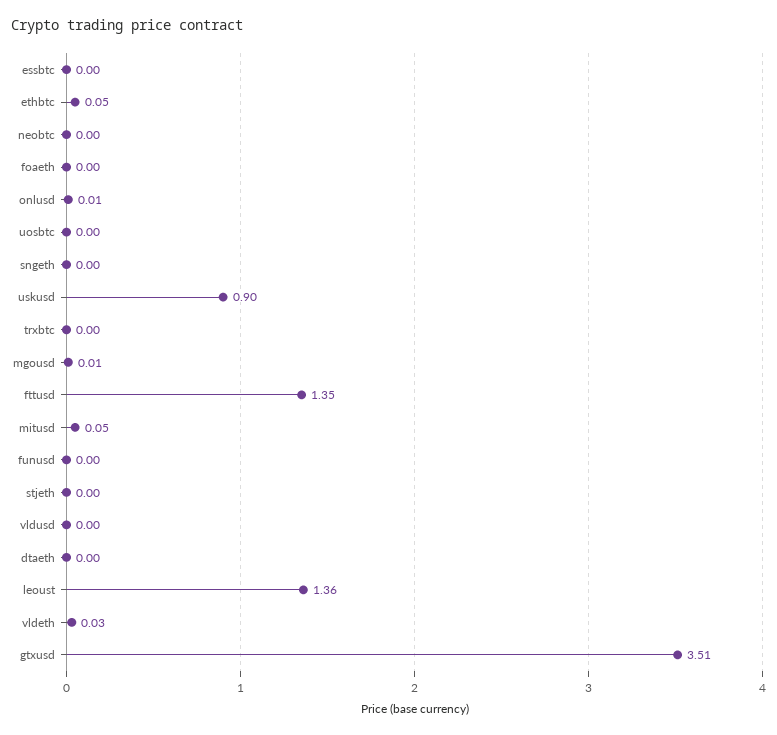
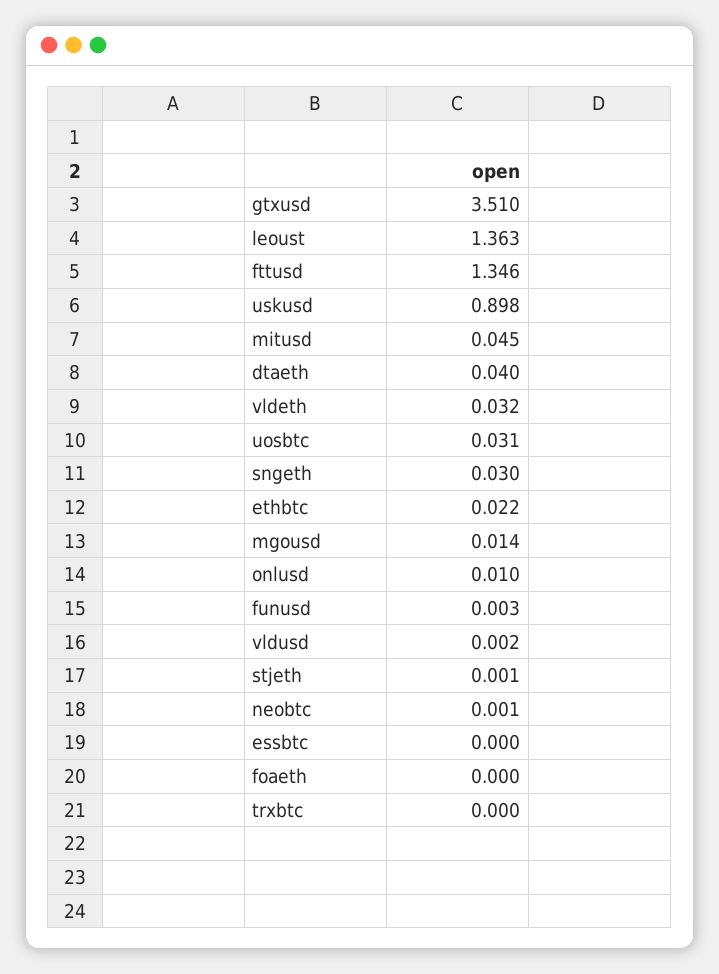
ethbtc: 0.05 -> 0.022
uosbtc: 0 -> 0.031
sngeth: 0 -> 0.03
dtaeth: 0 -> 0.04

